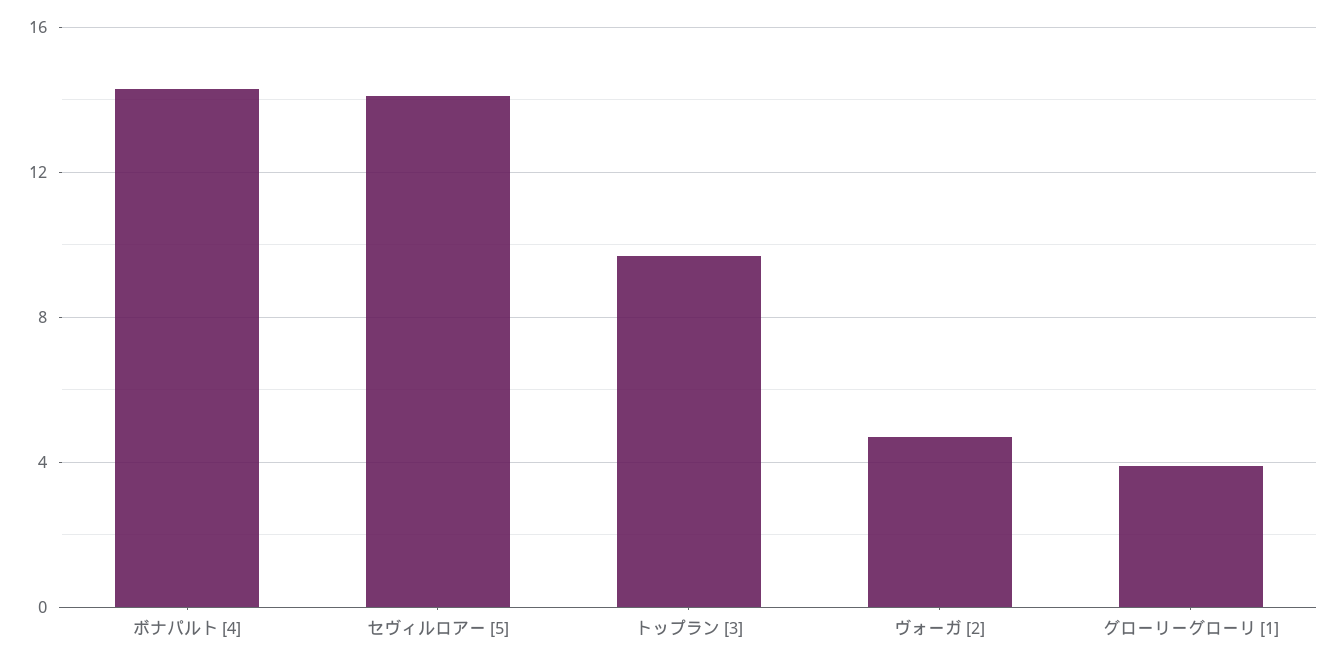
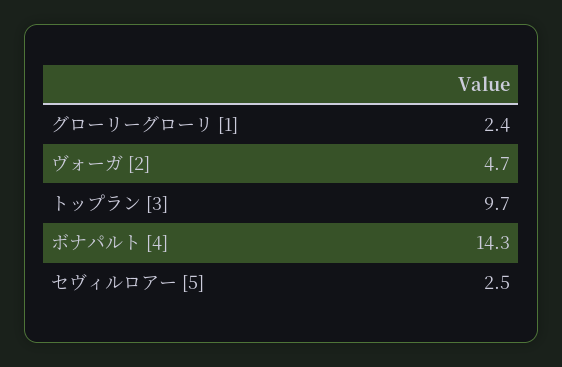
セヴィルロアー [5]: 14 -> 2.5
グローリーグローリ [1]: 4 -> 2.4

